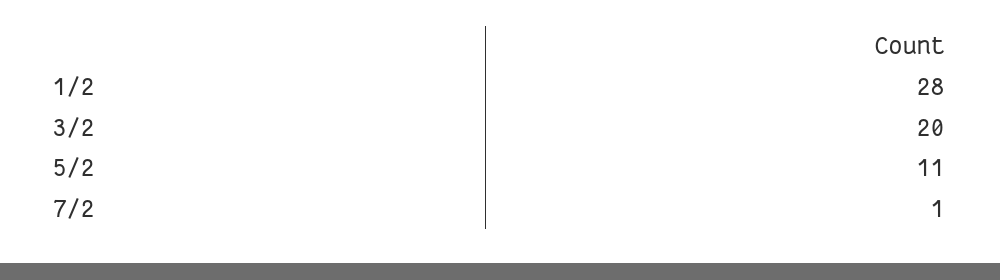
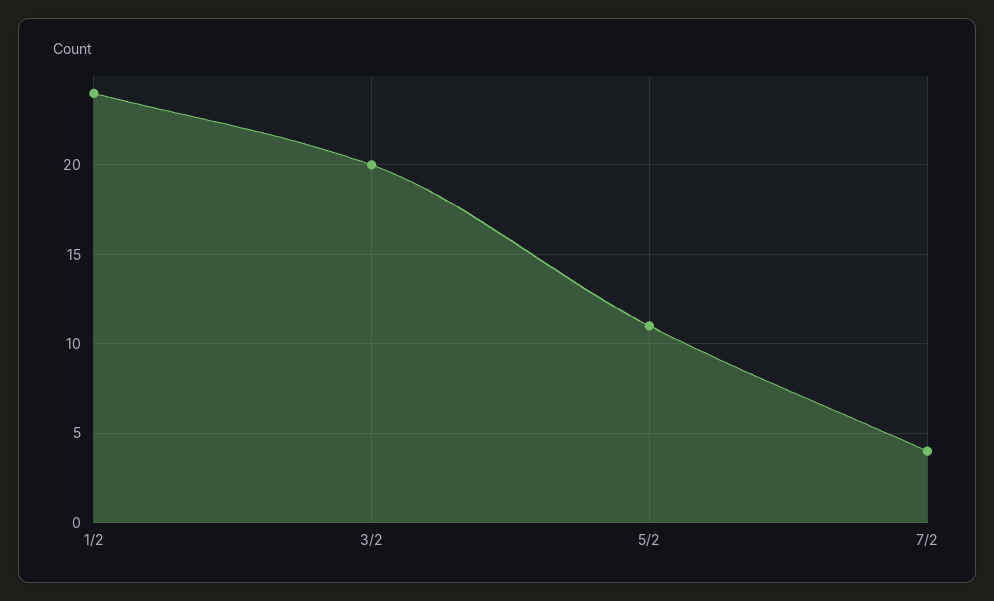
1/2: 28 -> 24
7/2: 1 -> 4

